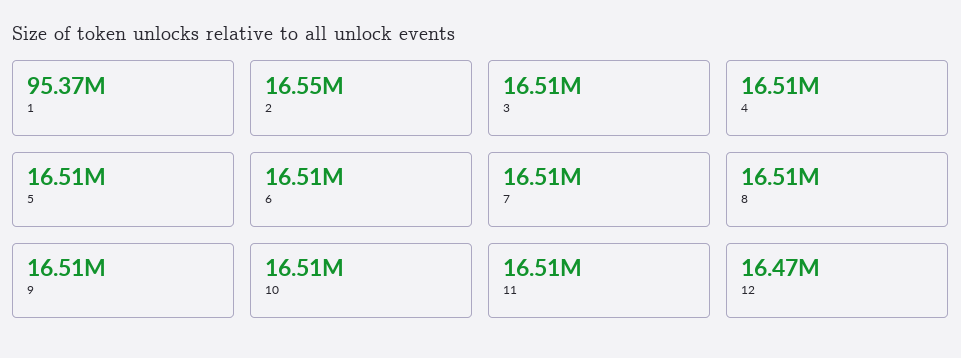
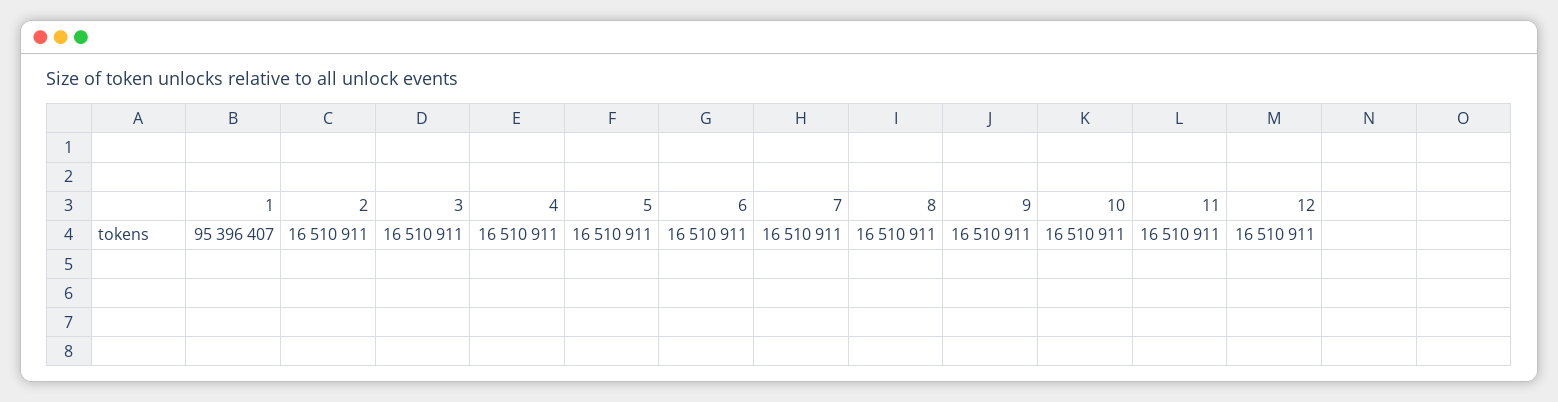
1: 95370000 -> 95396407
2: 16550000 -> 16510911
12: 16470000 -> 16510911

